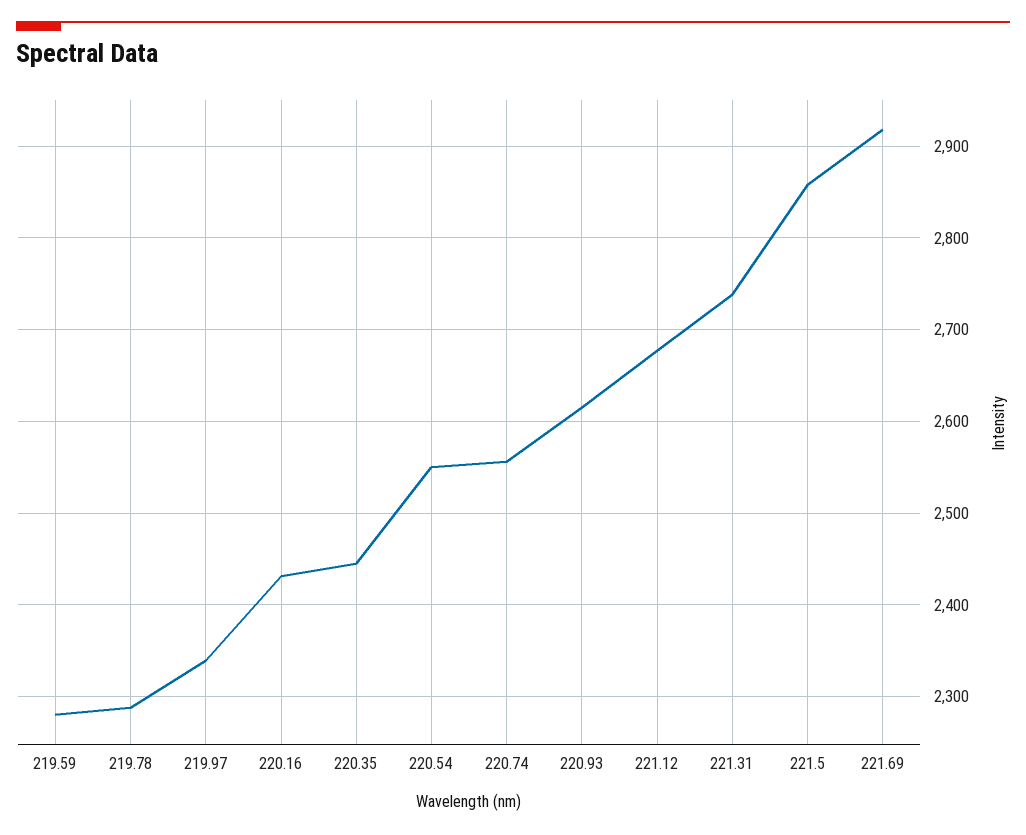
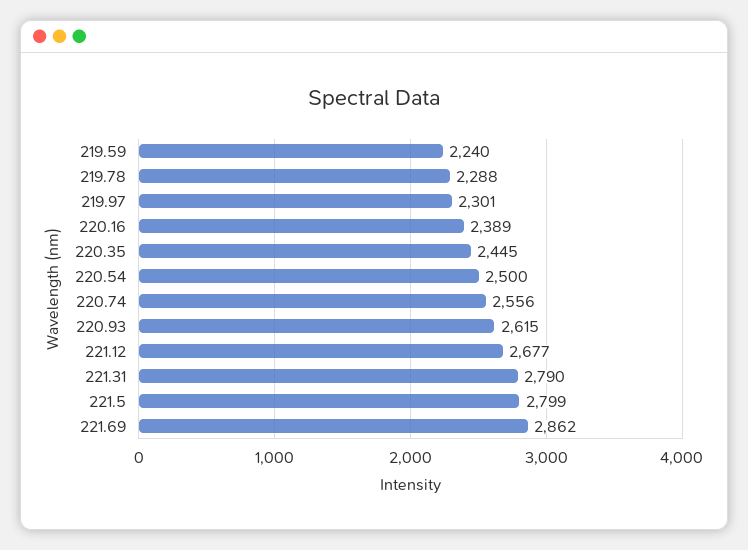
219.59: 2280 -> 2240
219.97: 2340 -> 2301
220.16: 2430 -> 2389
220.54: 2550 -> 2500
221.31: 2740 -> 2790
221.5: 2860 -> 2799
221.69: 2920 -> 2862

